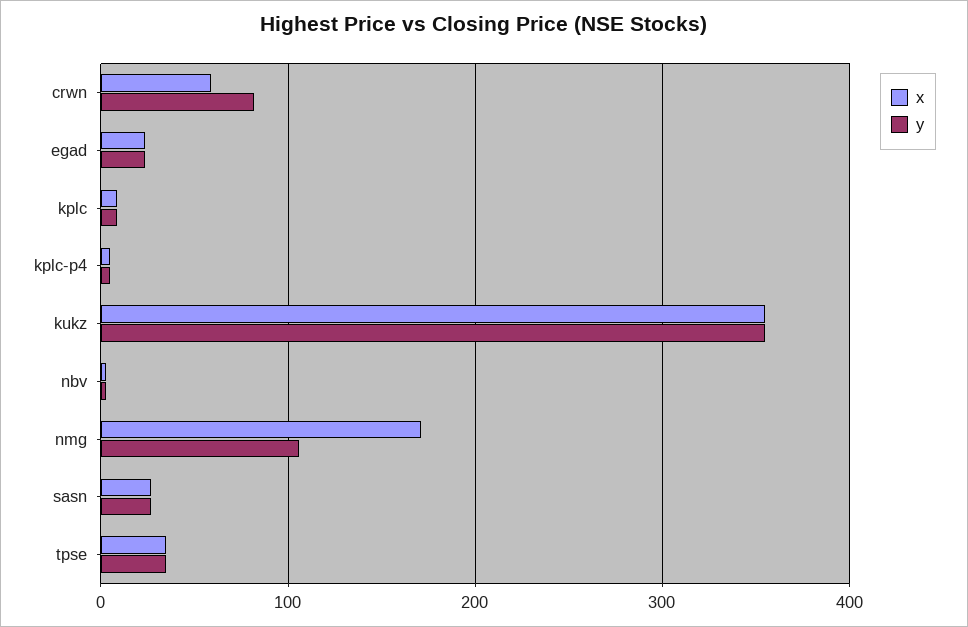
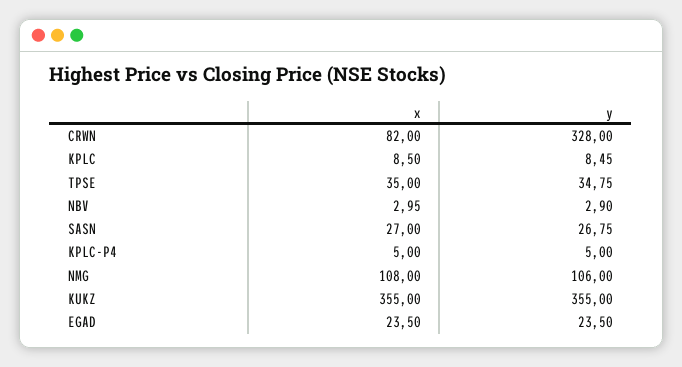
x, crwn: 60 -> 82
y, crwn: 80 -> 328
x, nmg: 170 -> 108

